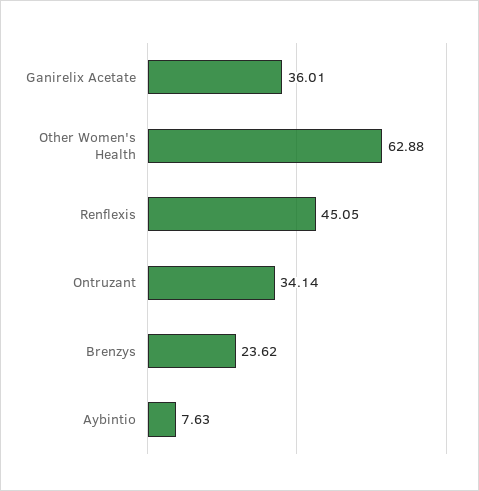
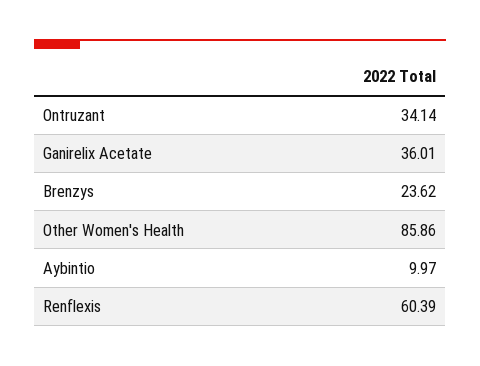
Other Women's Health: 62.88 -> 85.86
Renflexis: 45.05 -> 60.39
Aybintio: 7.63 -> 9.97

